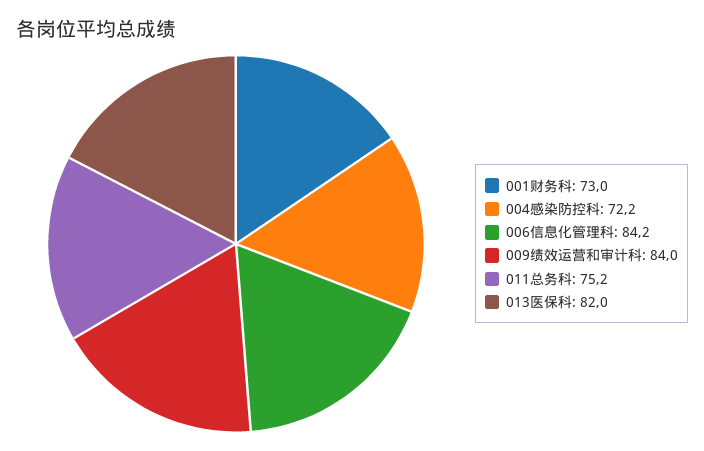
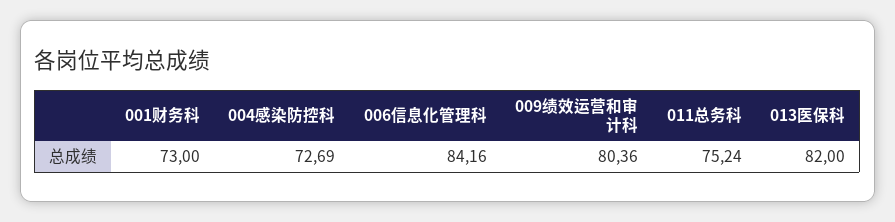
004感染防控科: 72.2 -> 72.69
009绩效运营和审计科: 84 -> 80.36

